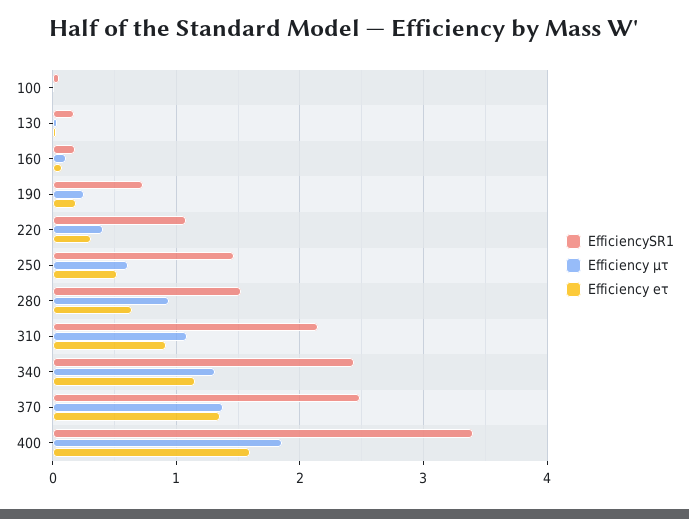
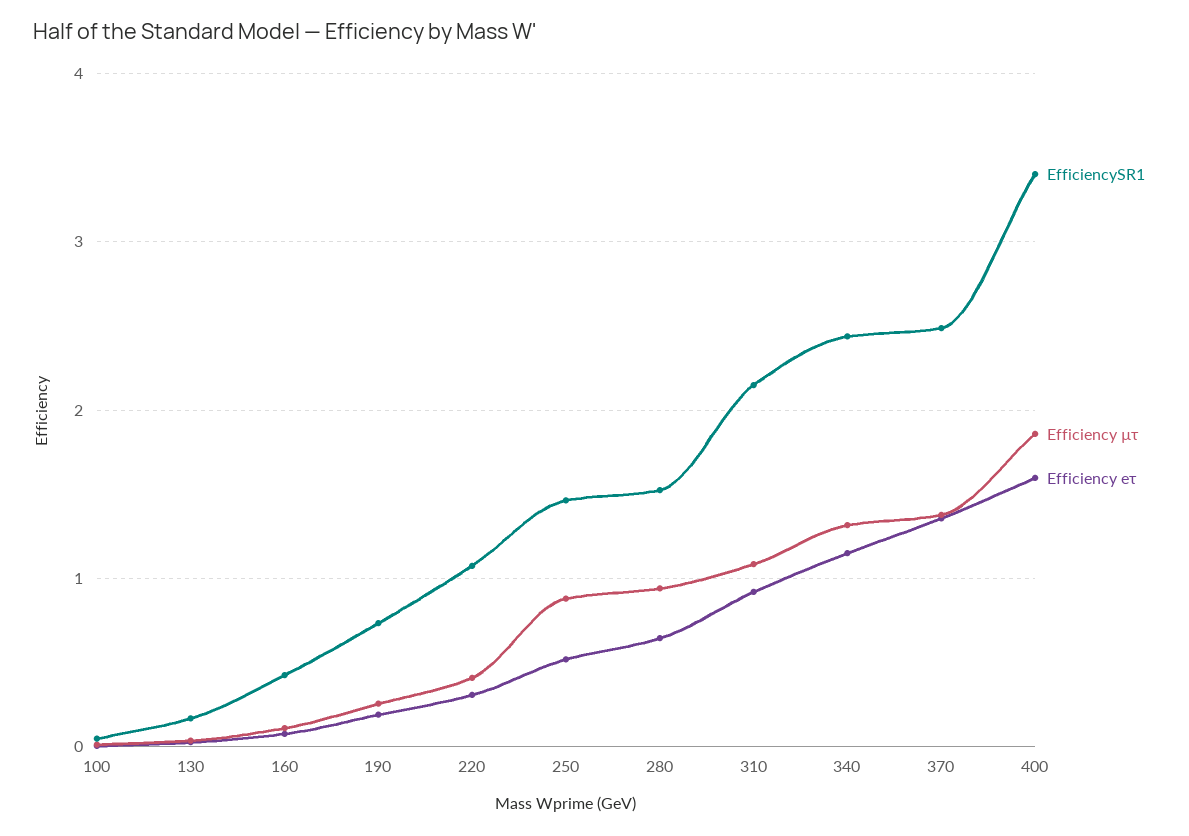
EfficiencySR1, 160: 0.2 -> 0.4
Efficiency µτ, 250: 0.6 -> 0.9

